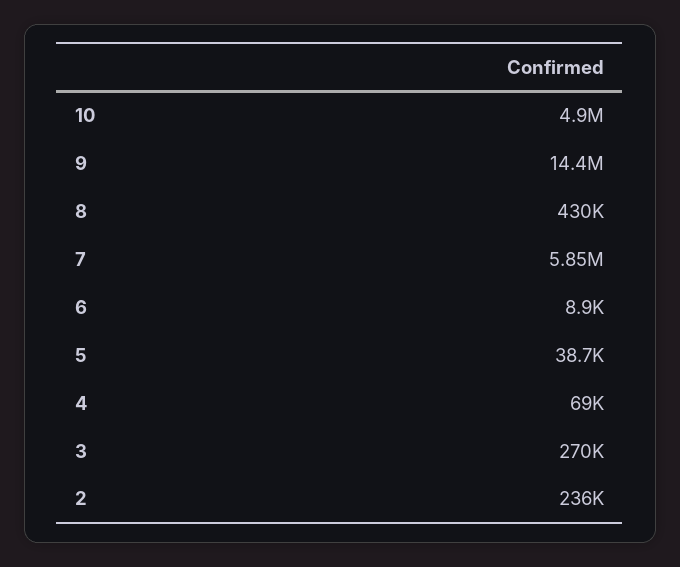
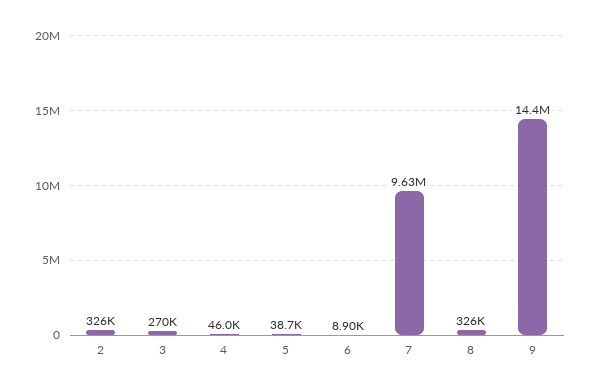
10: 4900000 -> none
8: 430000 -> 326000
7: 5850000 -> 9630000
4: 69000 -> 46000
2: 236000 -> 326000

